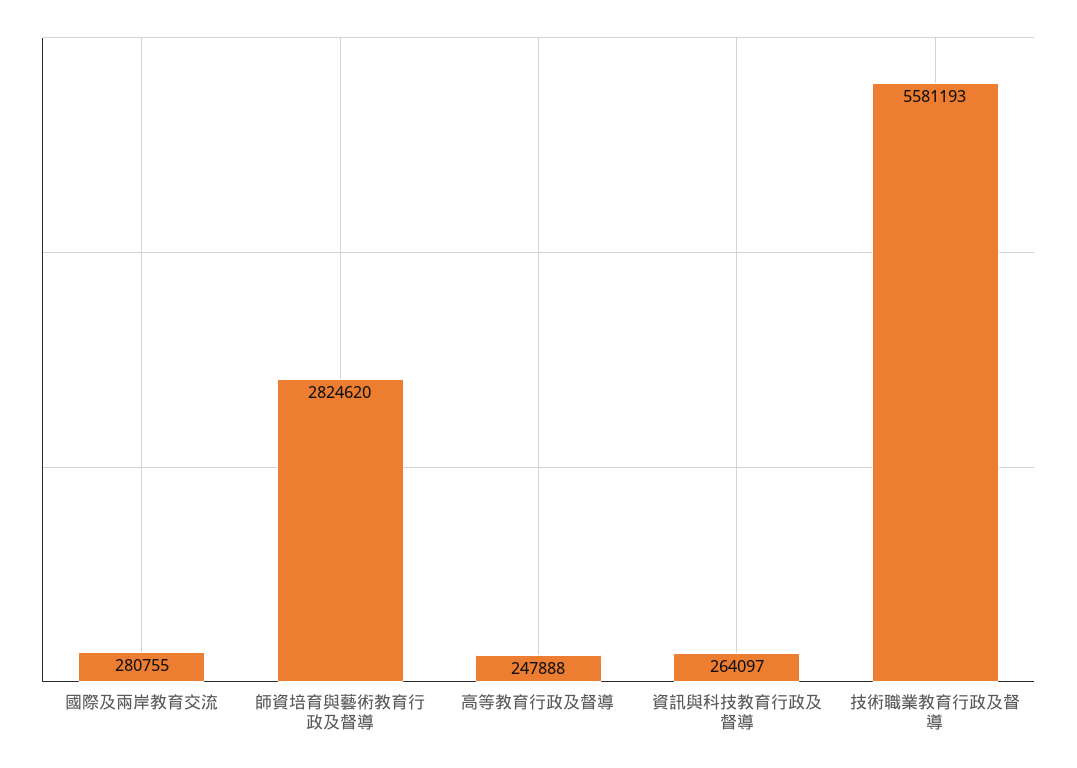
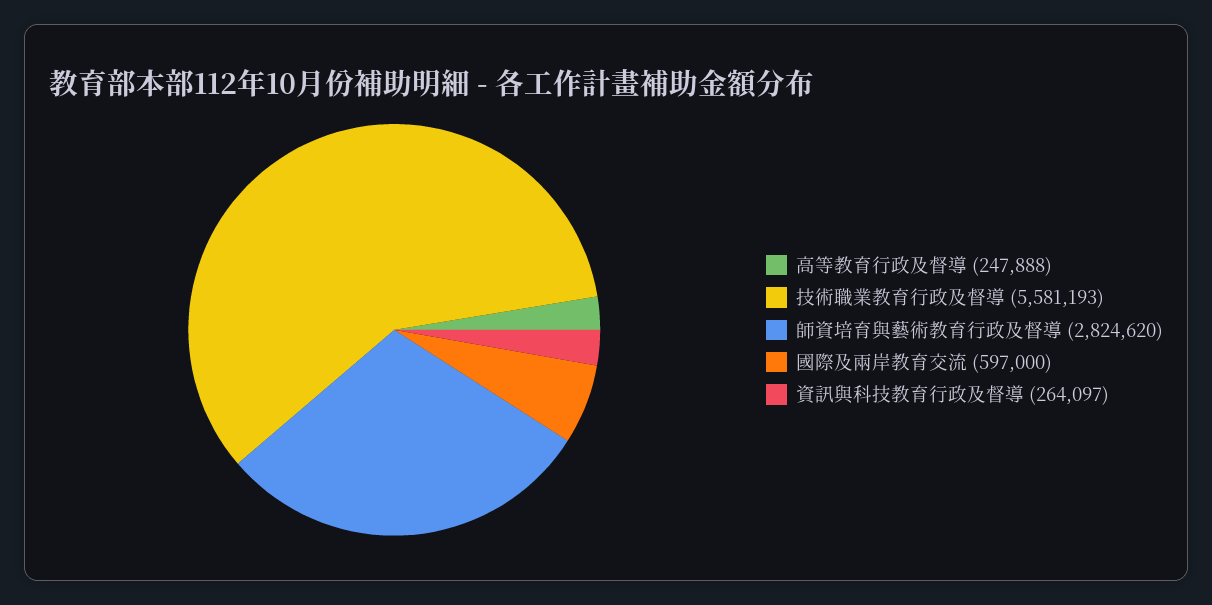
國際及兩岸教育交流: 280755 -> 597000

